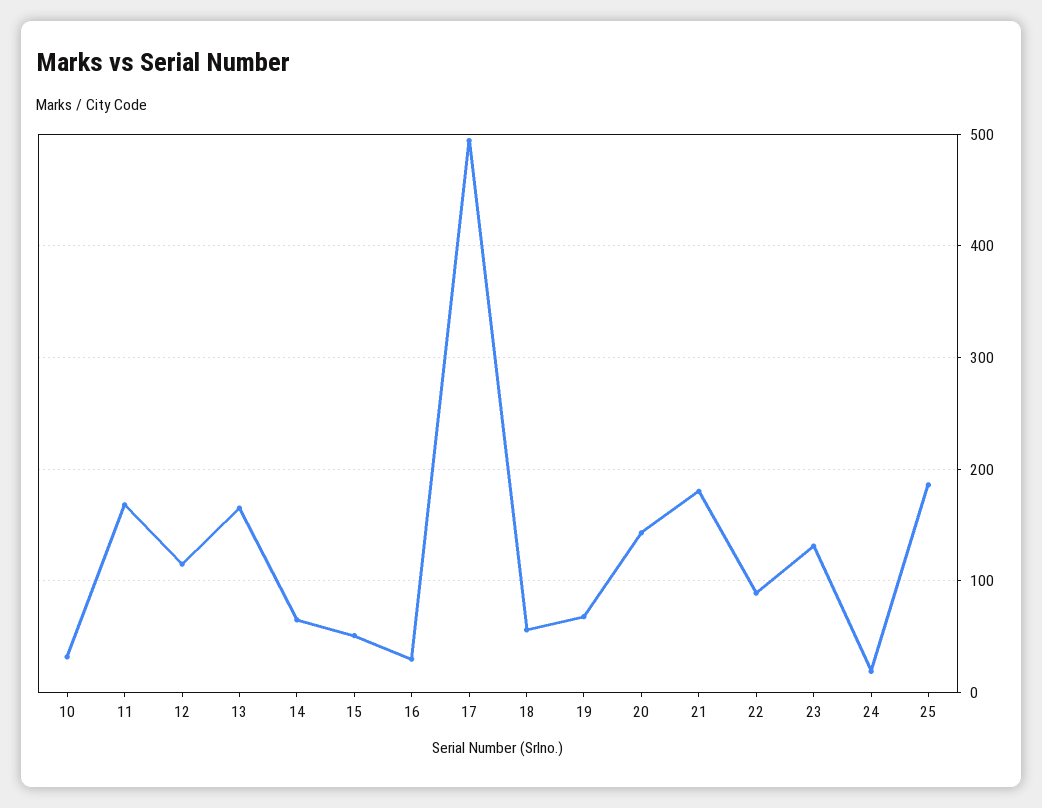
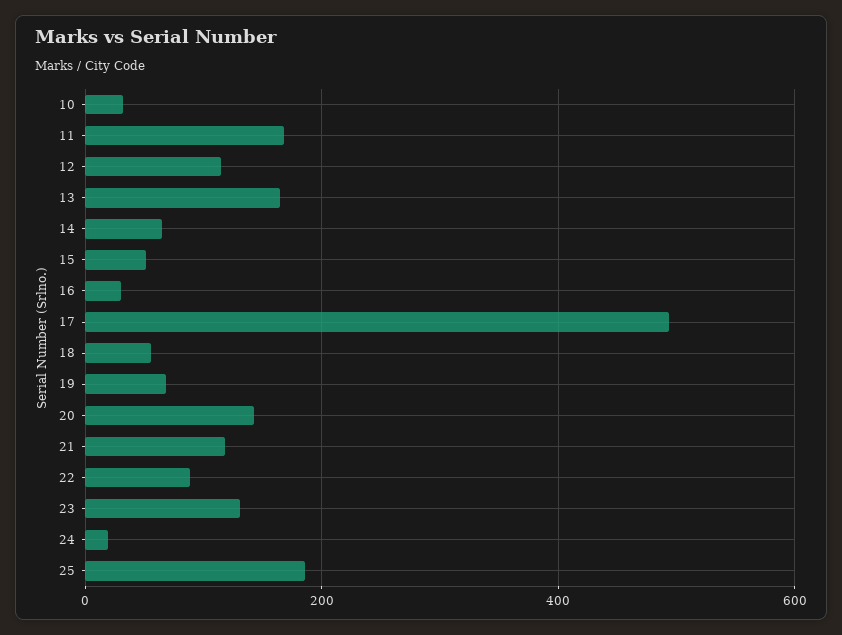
21: 180 -> 120

